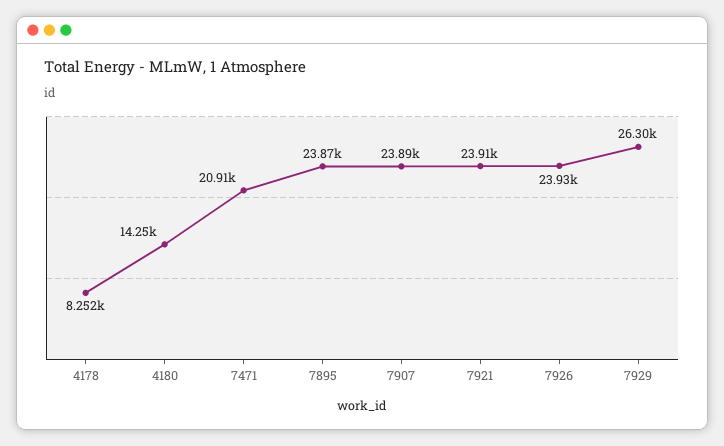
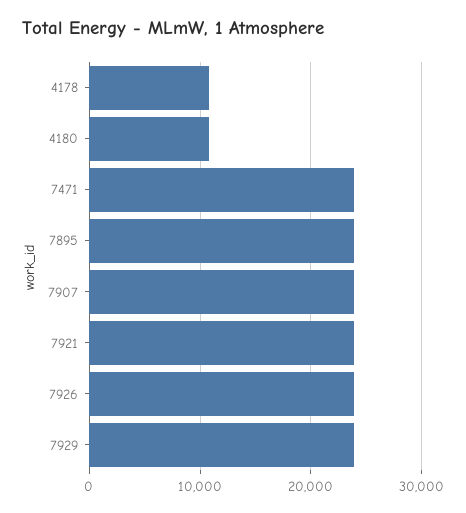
4178: 8252 -> 11000
4180: 14250 -> 11000
7471: 20910 -> 24000
7929: 26300 -> 24000

